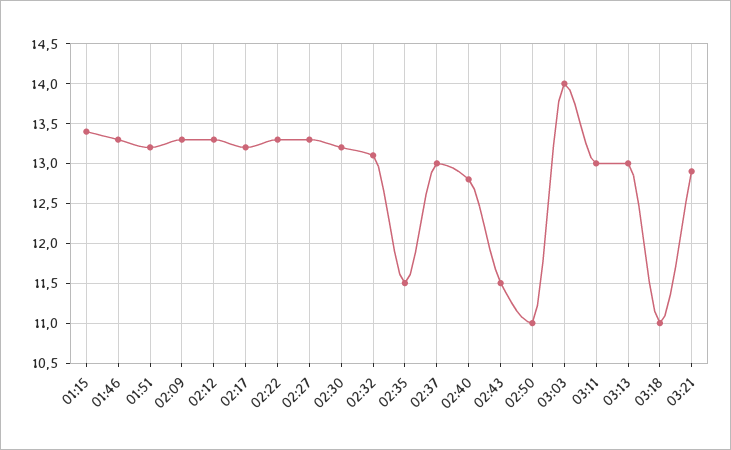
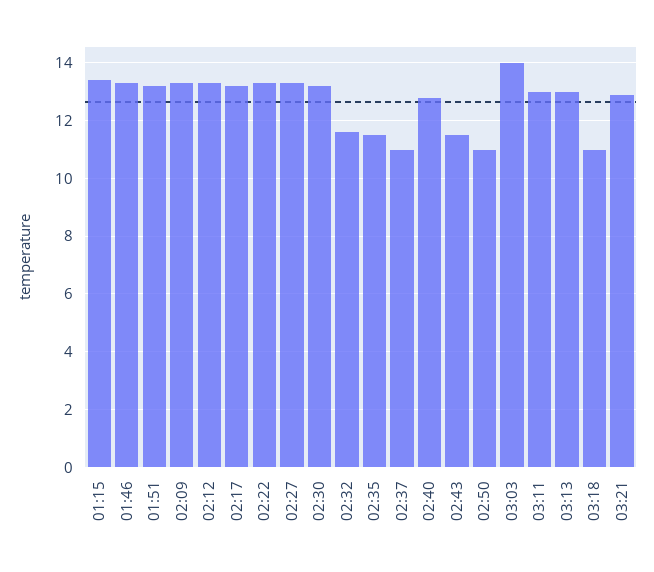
02:32: 13.1 -> 11.5
02:37: 13 -> 11

